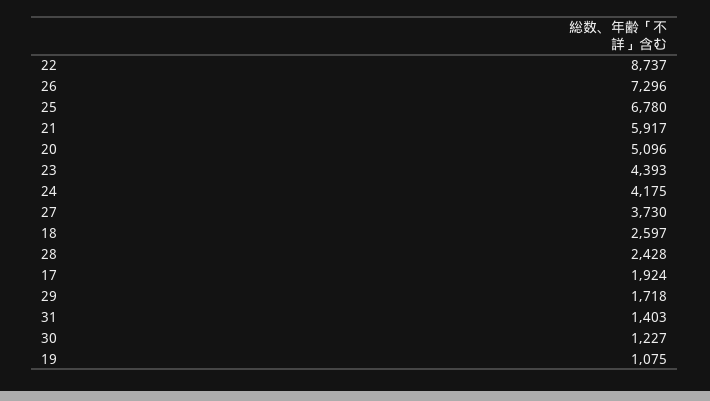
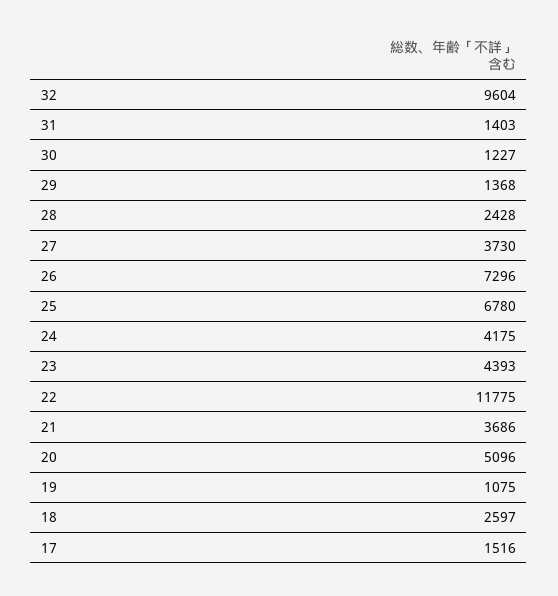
22: 8737 -> 11775
21: 5917 -> 3686
17: 1924 -> 1516
29: 1718 -> 1368
32: none -> 9604

